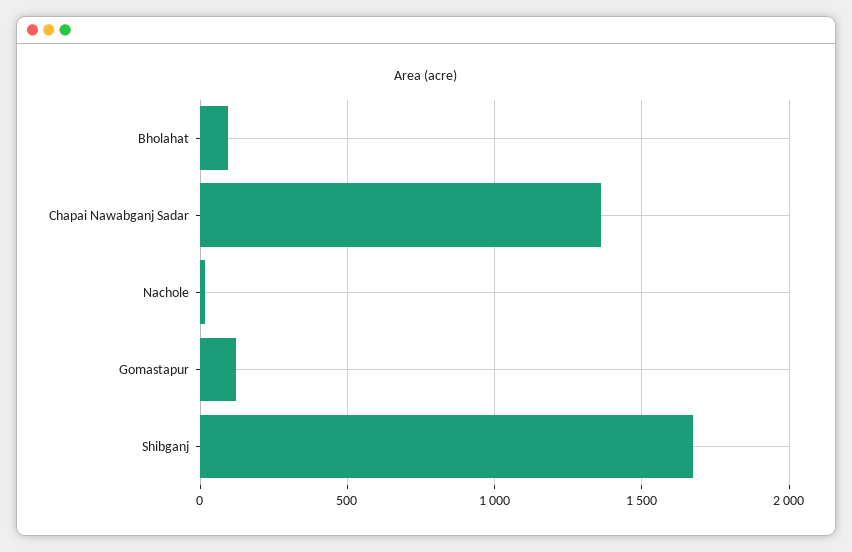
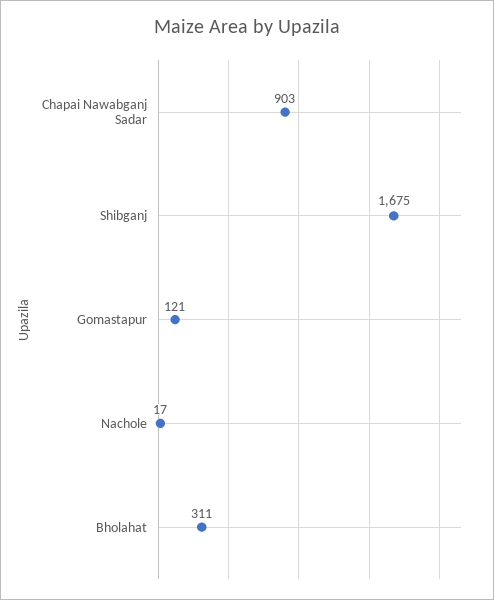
Bholahat: 100 -> 311
Chapai Nawabganj Sadar: 1350 -> 903

